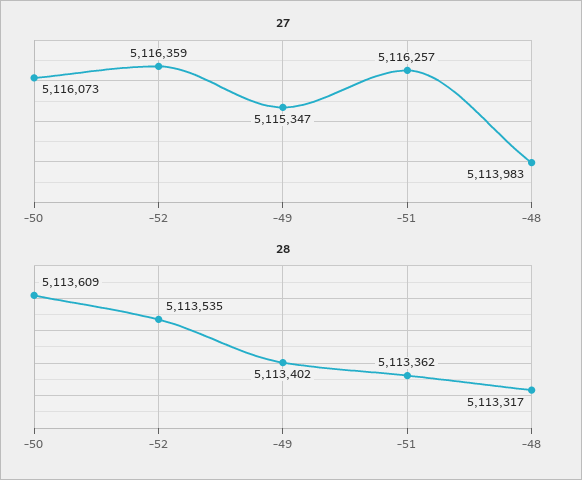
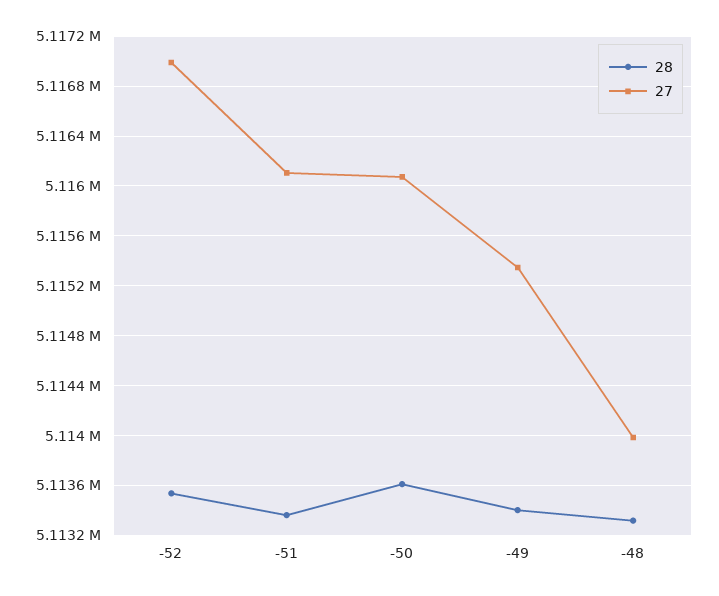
27, -52: 5116359 -> 5117000
27, -51: 5116257 -> 5116100

